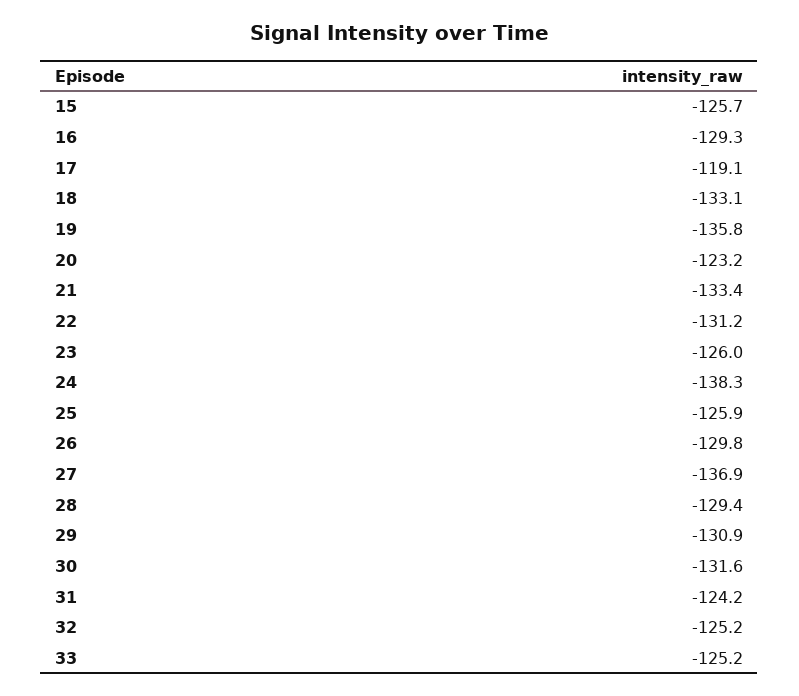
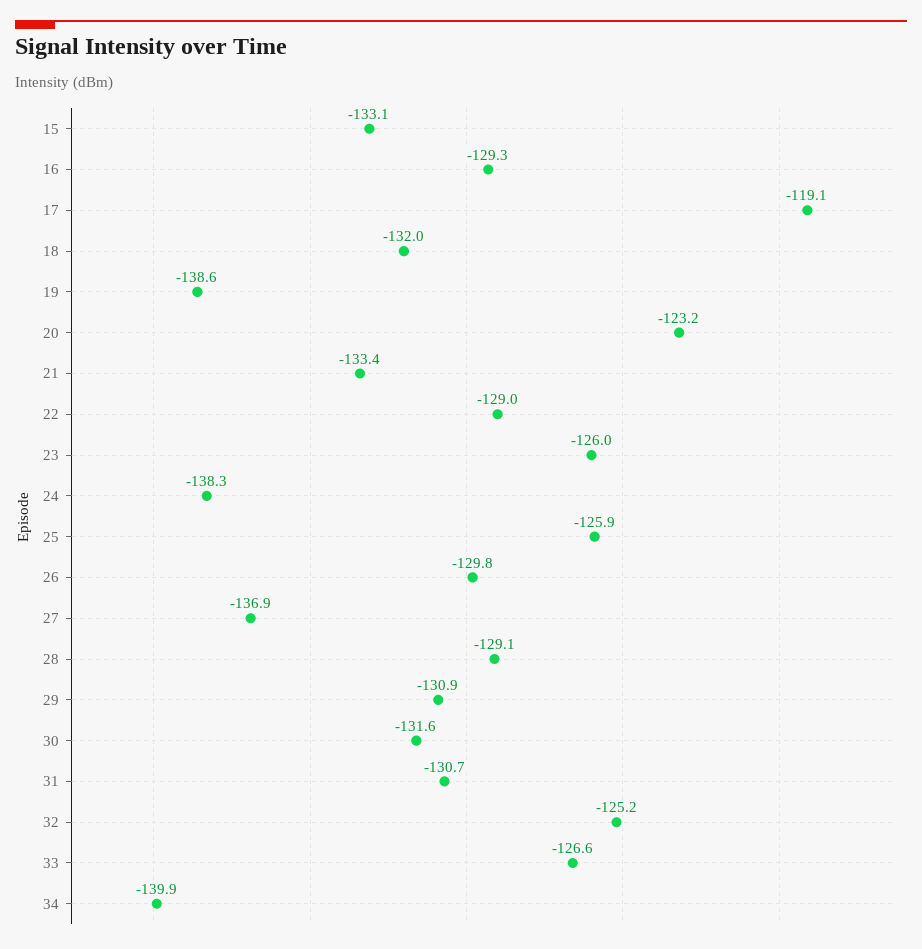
15: -125.7 -> -133.1
18: -133.1 -> -132
19: -135.8 -> -138.6
22: -131.2 -> -129
28: -129.4 -> -129.1
31: -124.2 -> -130.7
33: -125.2 -> -126.6
34: none -> -139.9

